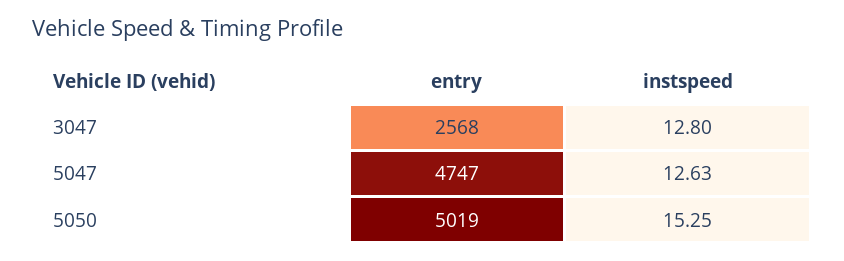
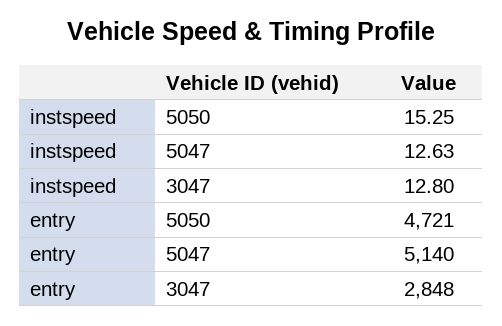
entry, 3047: 2568 -> 2848
entry, 5047: 4747 -> 5140
entry, 5050: 5019 -> 4721

